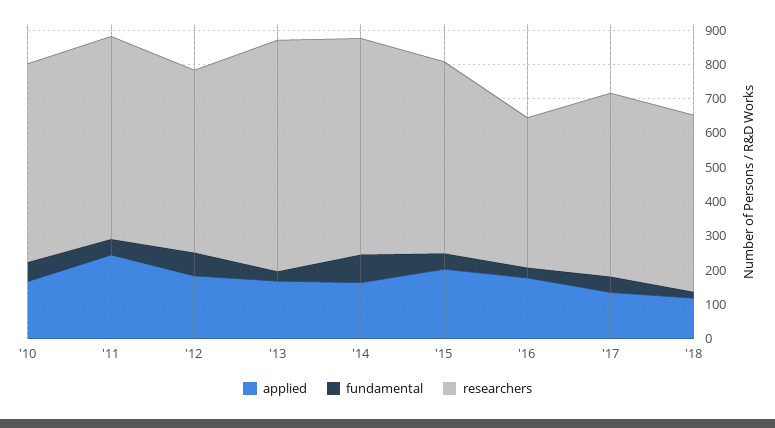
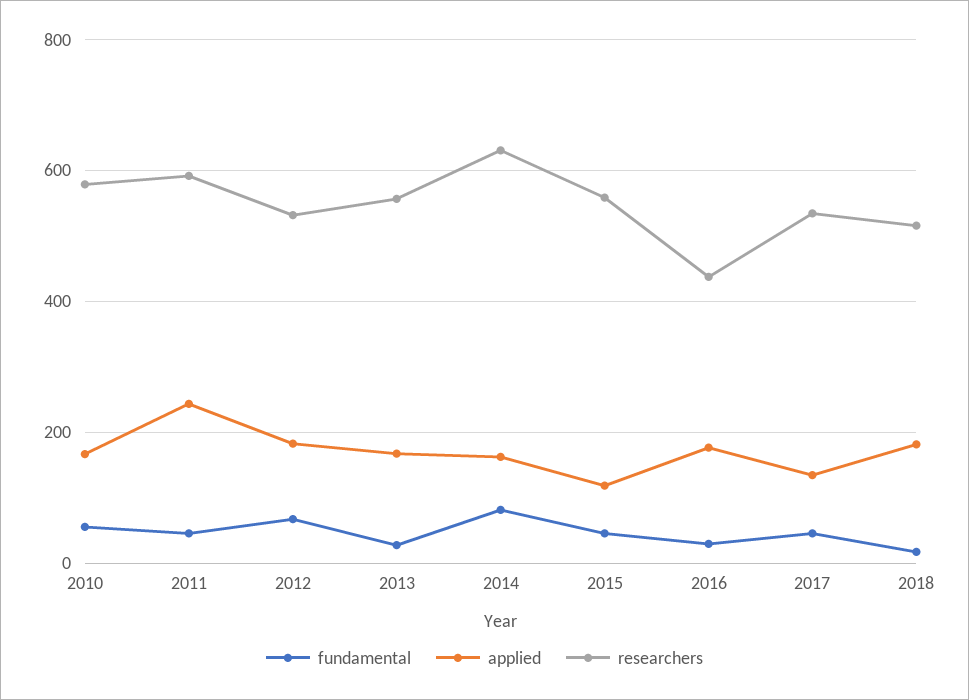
researchers, '13: 675 -> 560
applied, '15: 200 -> 120
applied, '18: 125 -> 180

